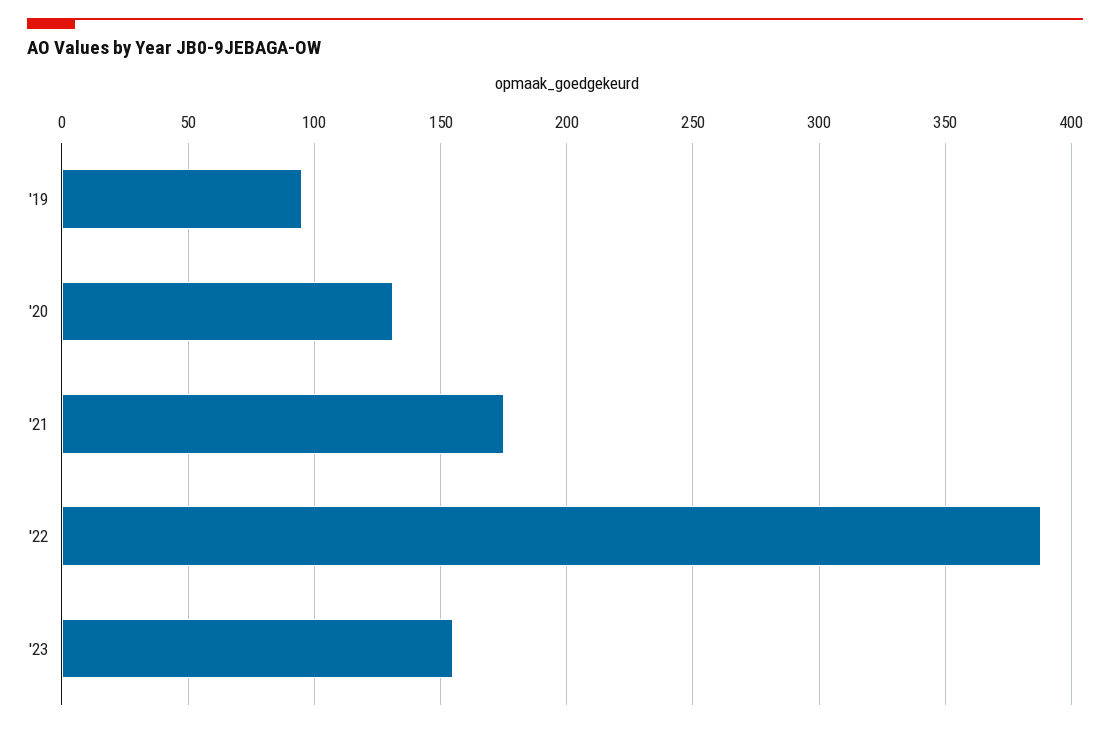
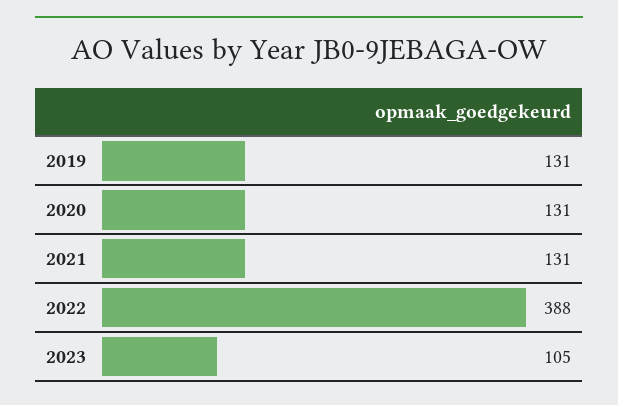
'19: 95 -> 131
'21: 175 -> 131
'23: 155 -> 105

